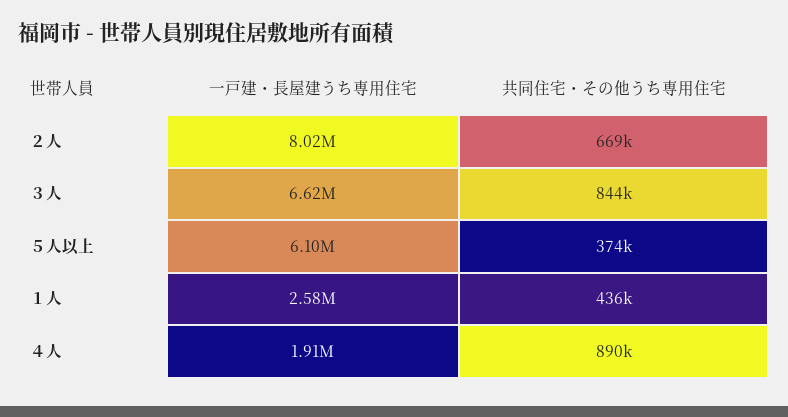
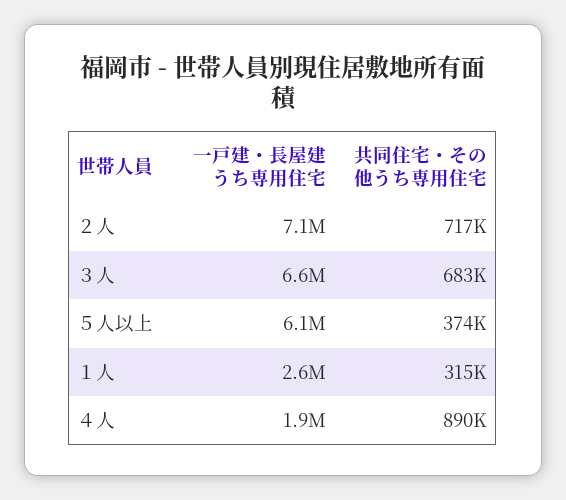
一戸建・長屋建うち専用住宅, ２人: 8020000 -> 7100000
共同住宅・その他うち専用住宅, ２人: 669000 -> 717000
共同住宅・その他うち専用住宅, ３人: 844000 -> 683000
共同住宅・その他うち専用住宅, １人: 436000 -> 315000

